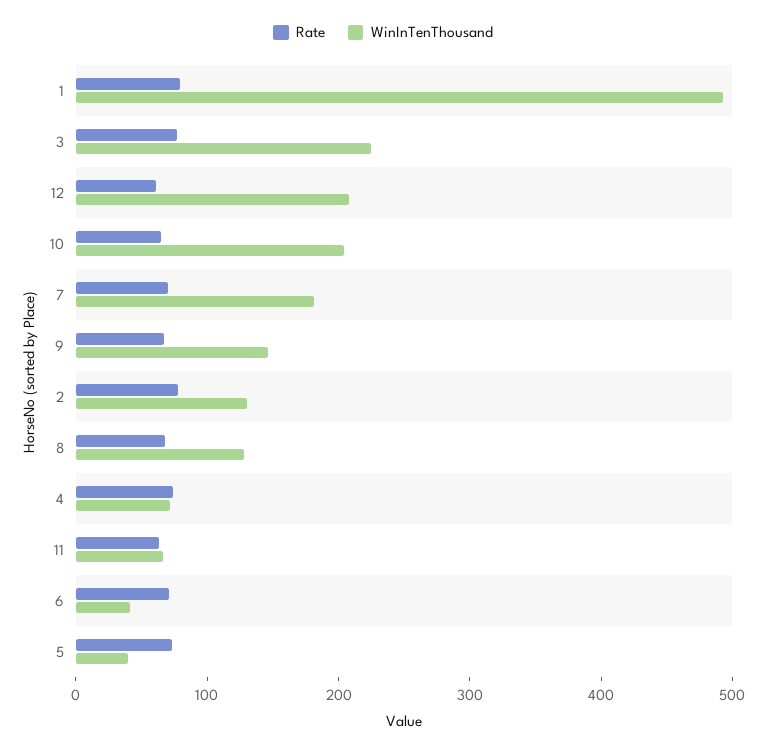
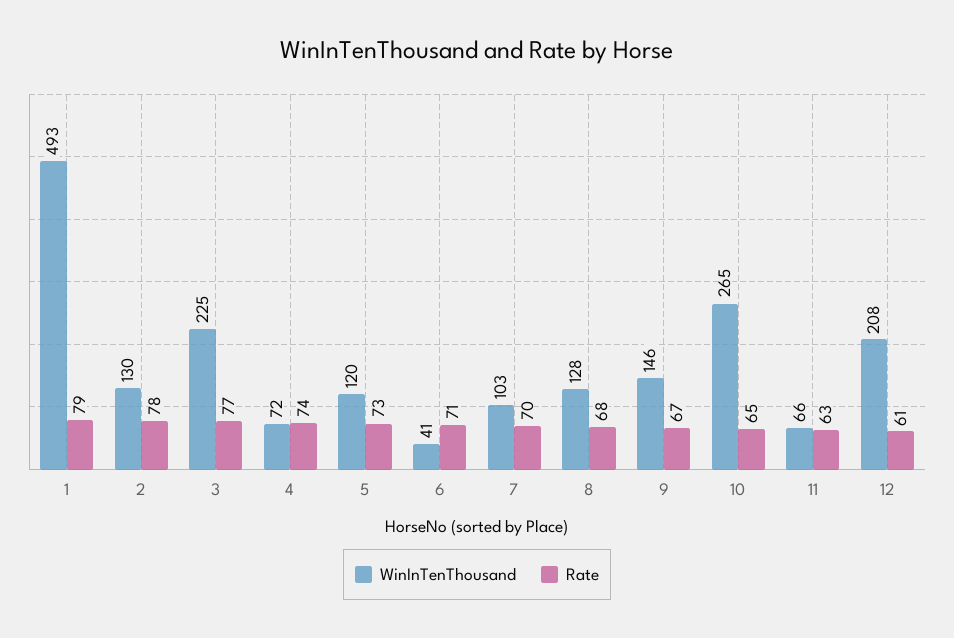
WinInTenThousand, 10: 200 -> 265
WinInTenThousand, 7: 180 -> 103
WinInTenThousand, 5: 40 -> 120

